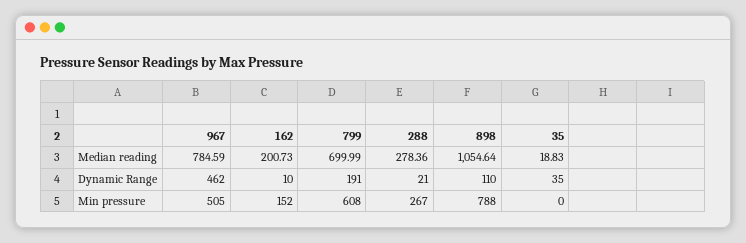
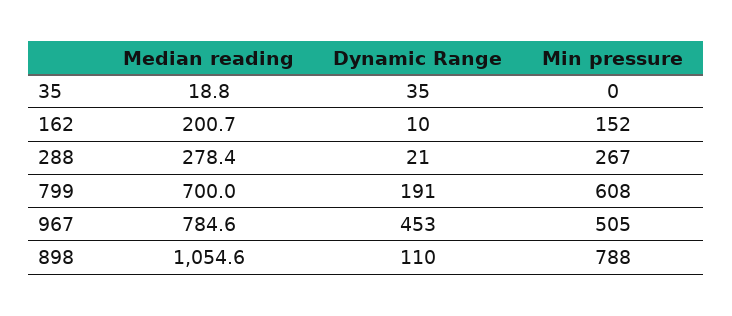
967, Dynamic Range: 462 -> 453

